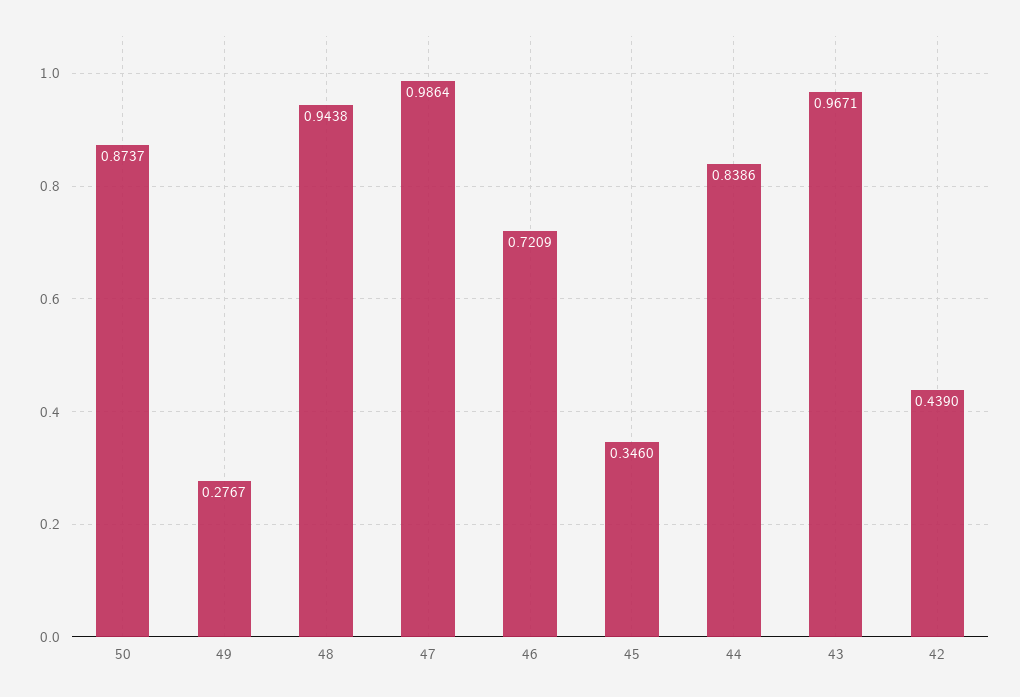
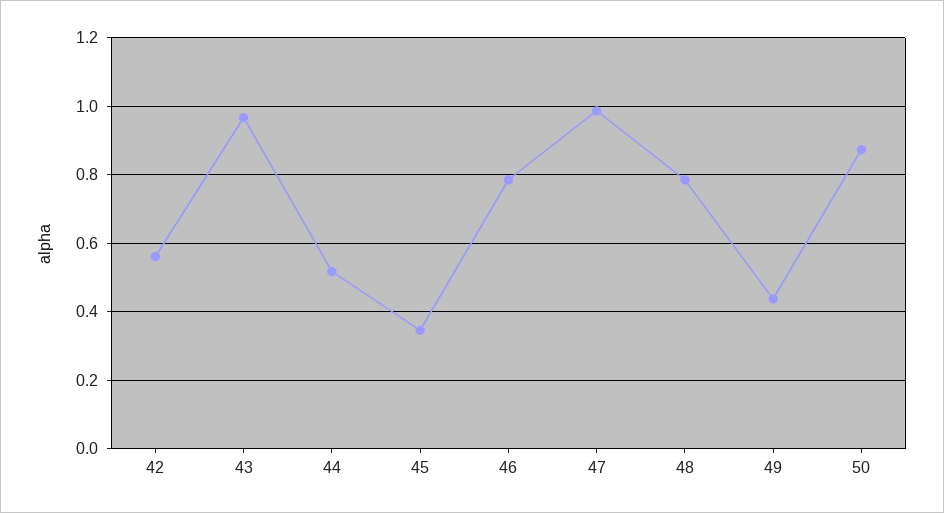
49: 0.2767 -> 0.44
48: 0.9438 -> 0.78
46: 0.7209 -> 0.78
44: 0.8386 -> 0.52
42: 0.439 -> 0.56

